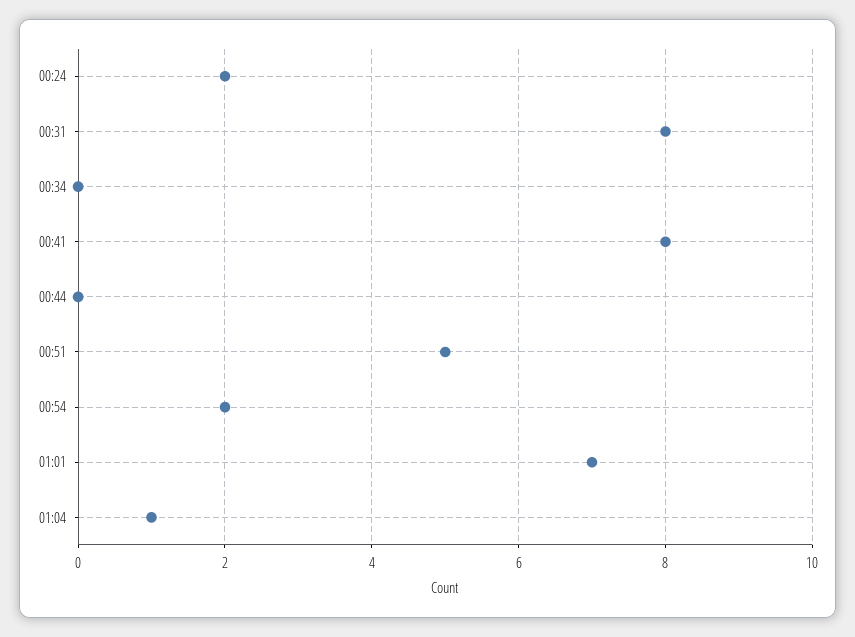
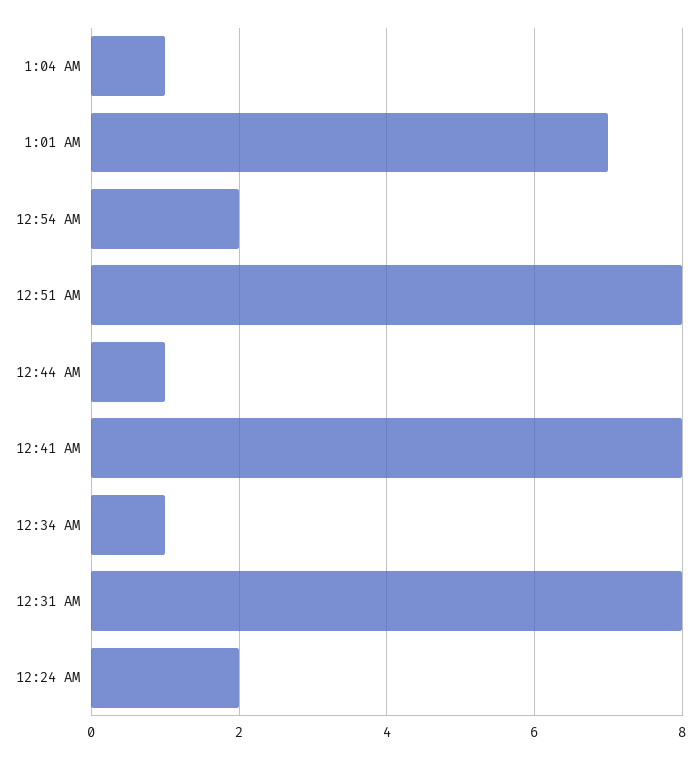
00:34: 0 -> 1
00:44: 0 -> 1
00:51: 5 -> 8

